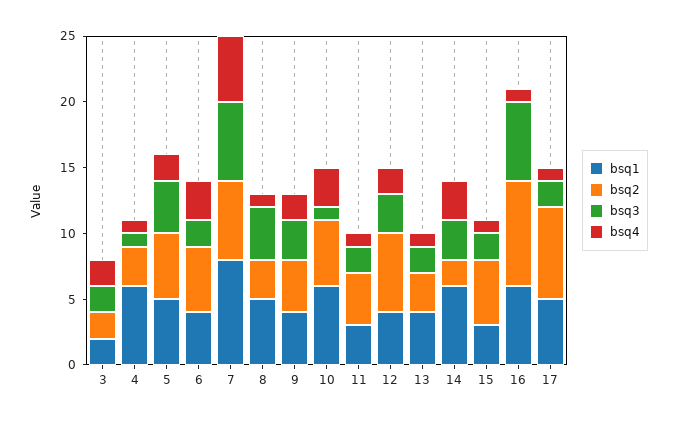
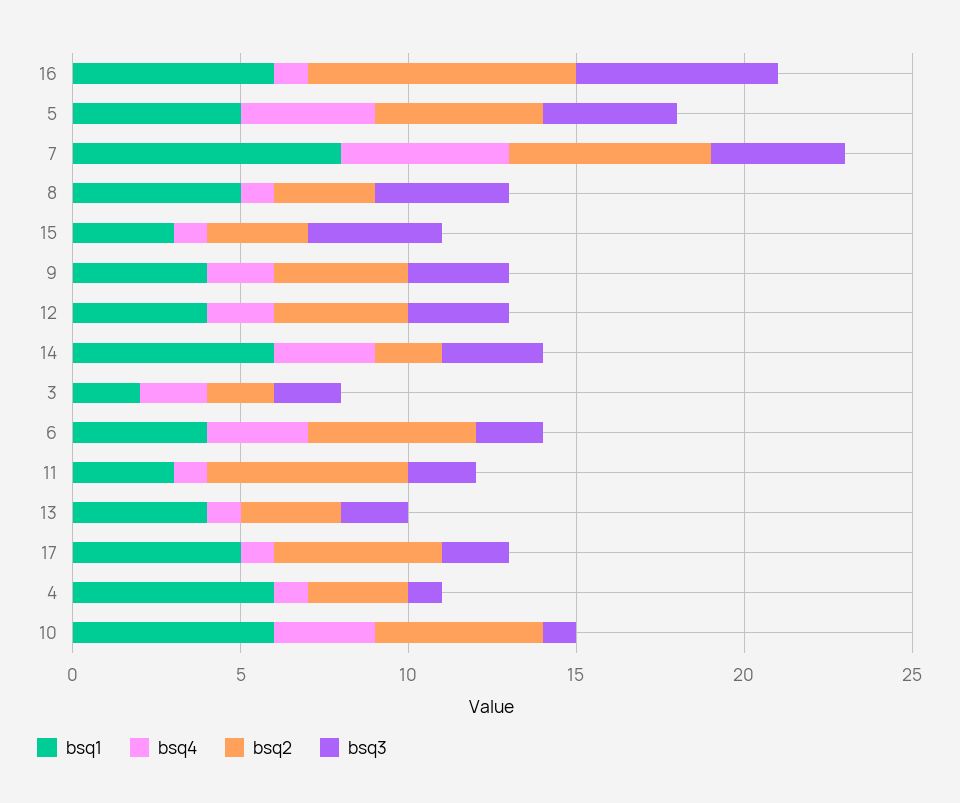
bsq4, 5: 2 -> 4
bsq3, 7: 6 -> 4
bsq2, 11: 4 -> 6
bsq2, 12: 6 -> 4
bsq2, 15: 5 -> 3
bsq3, 15: 2 -> 4
bsq2, 17: 7 -> 5

